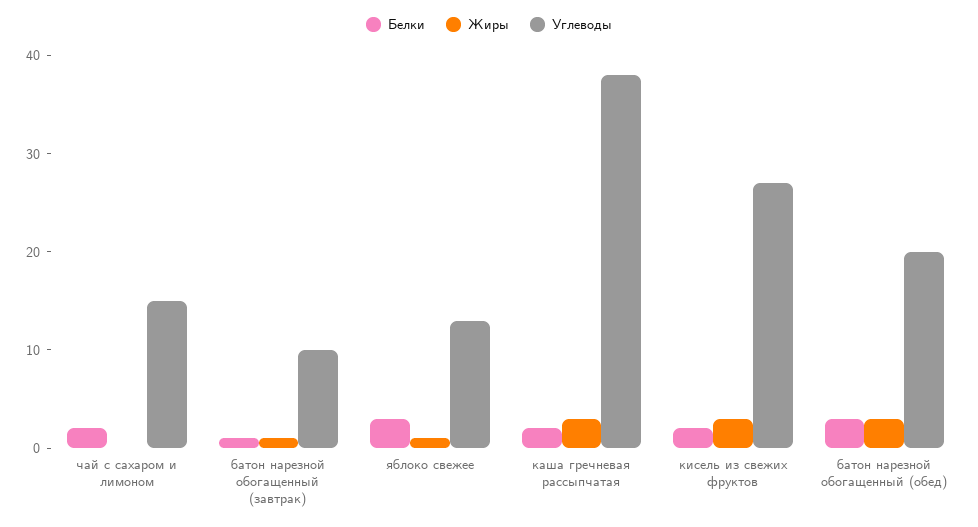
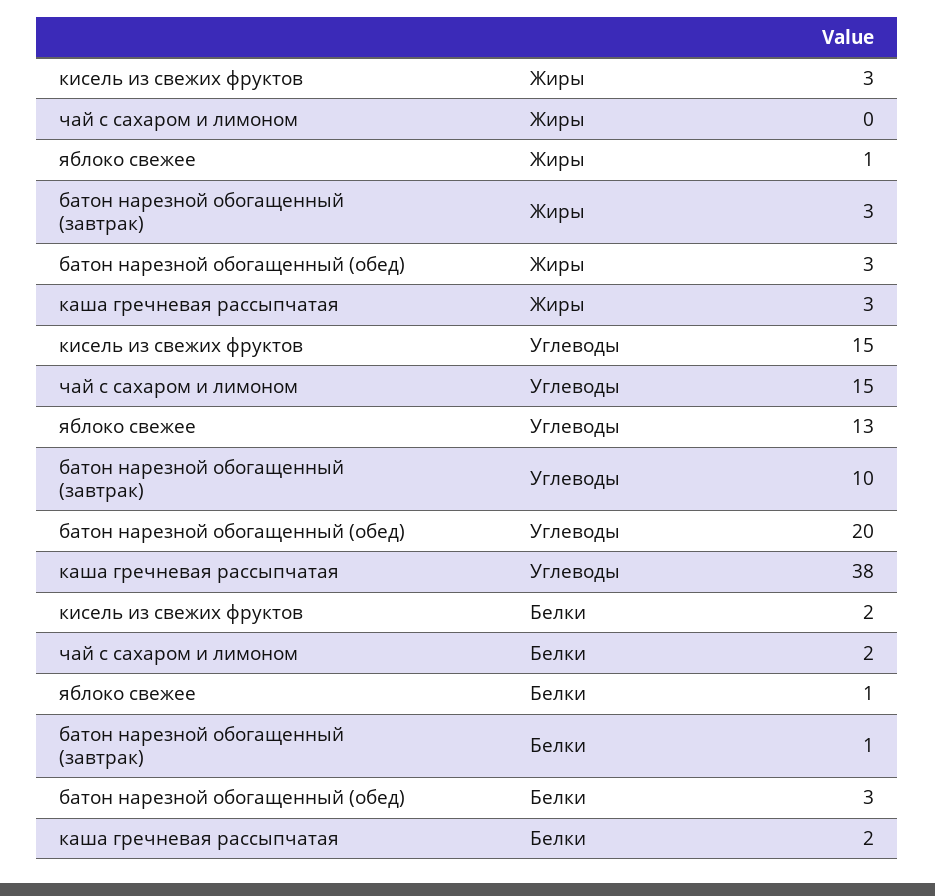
Жиры, батон нарезной обогащенный (завтрак): 1 -> 3
Белки, яблоко свежее: 3 -> 1
Углеводы, кисель из свежих фруктов: 27 -> 15

